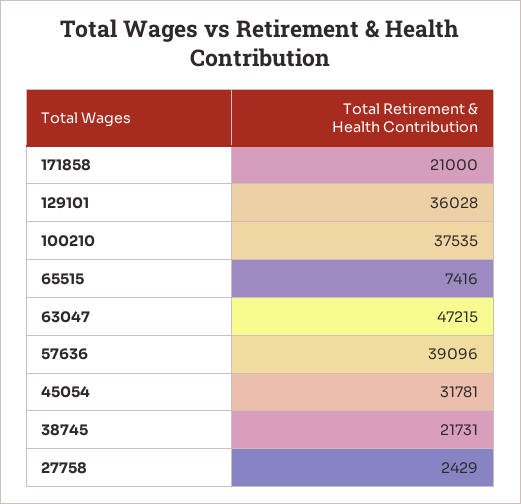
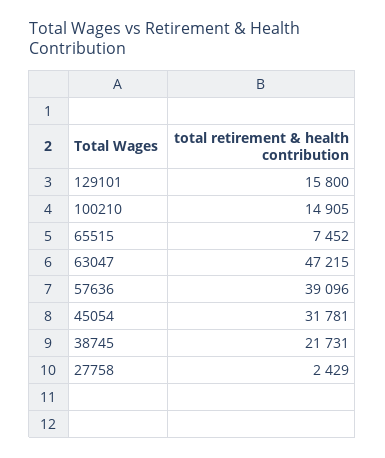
171858: 21000 -> none
129101: 36028 -> 15800
100210: 37535 -> 14905
65515: 7416 -> 7452

